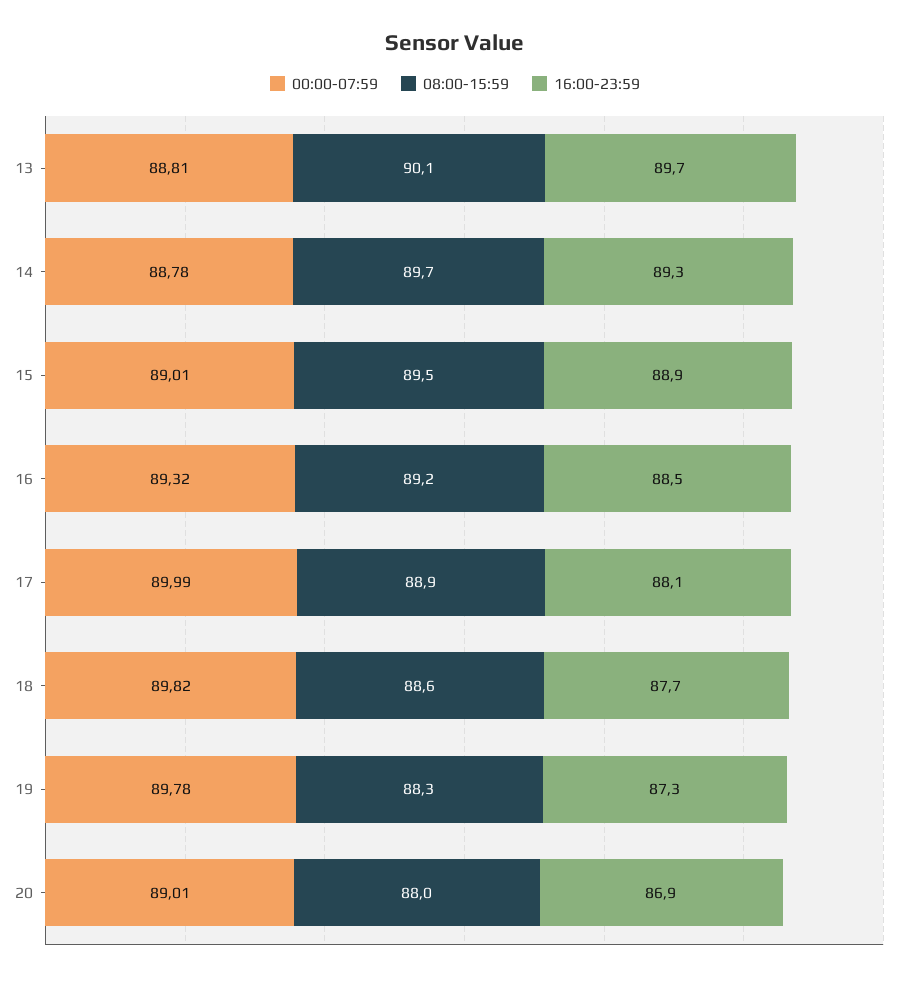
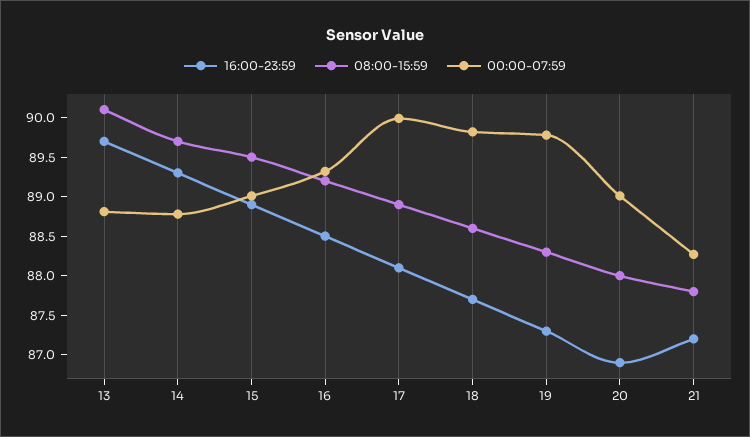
16:00-23:59, 21: none -> 87.25
08:00-15:59, 21: none -> 87.75
00:00-07:59, 21: none -> 88.25

